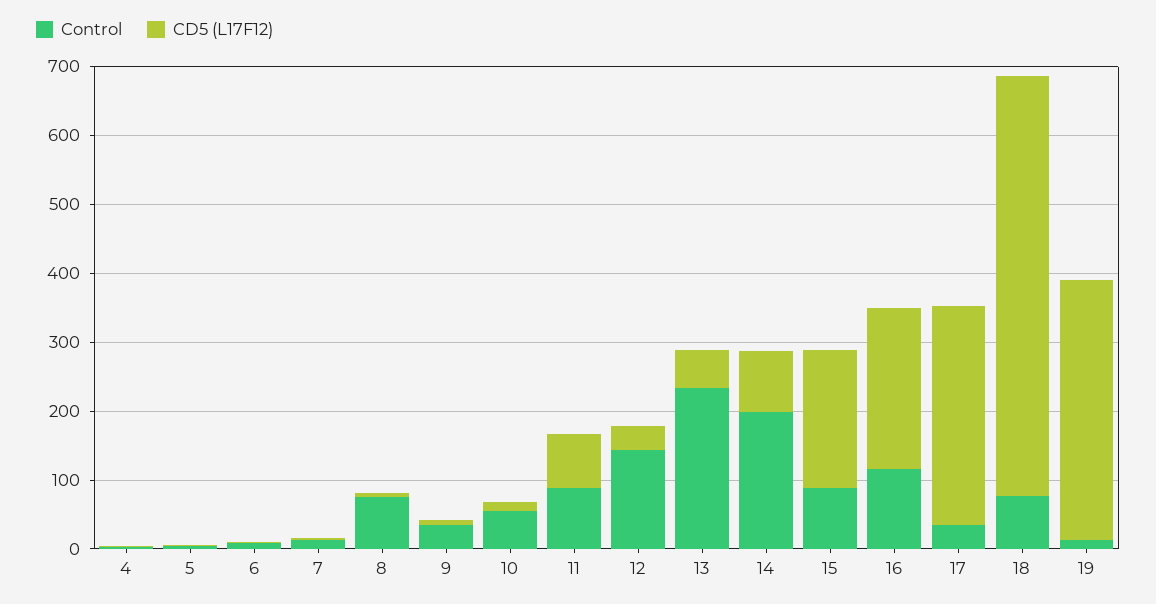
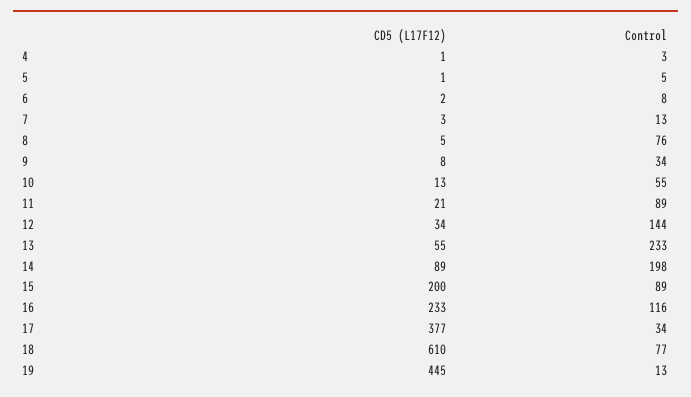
CD5 (L17F12), 11: 80 -> 21
CD5 (L17F12), 17: 320 -> 377
CD5 (L17F12), 19: 380 -> 445

